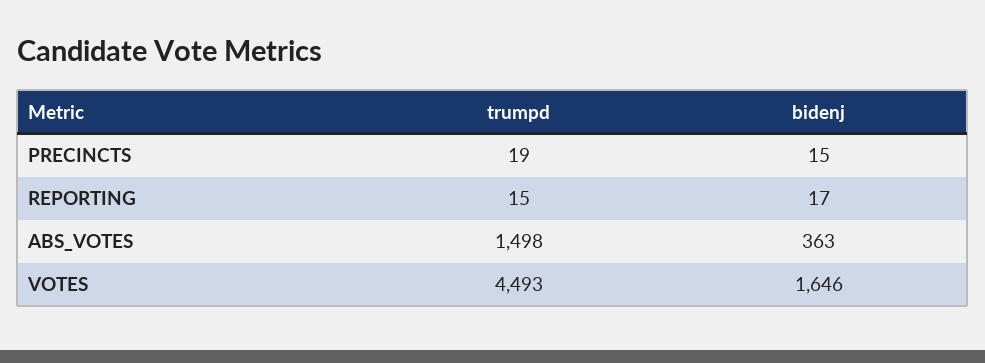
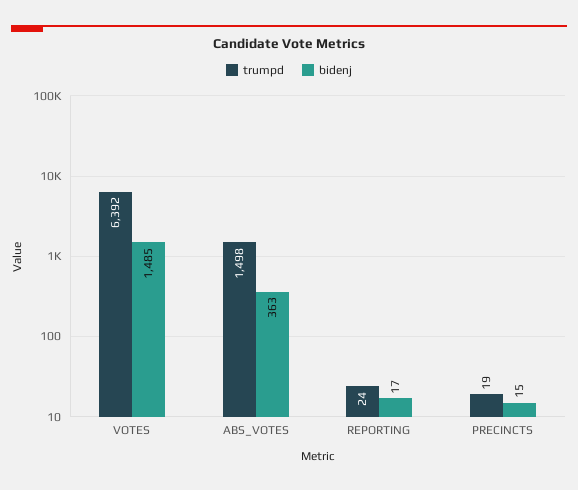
trumpd, REPORTING: 15 -> 24
trumpd, VOTES: 4493 -> 6392
bidenj, VOTES: 1646 -> 1485

